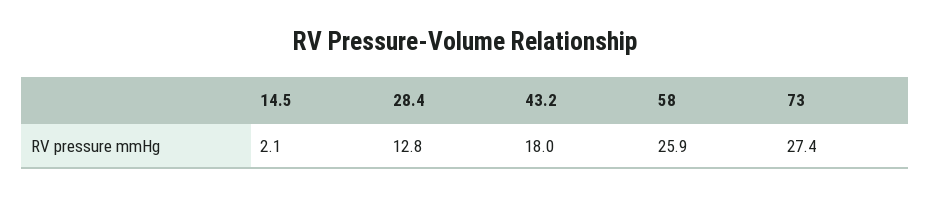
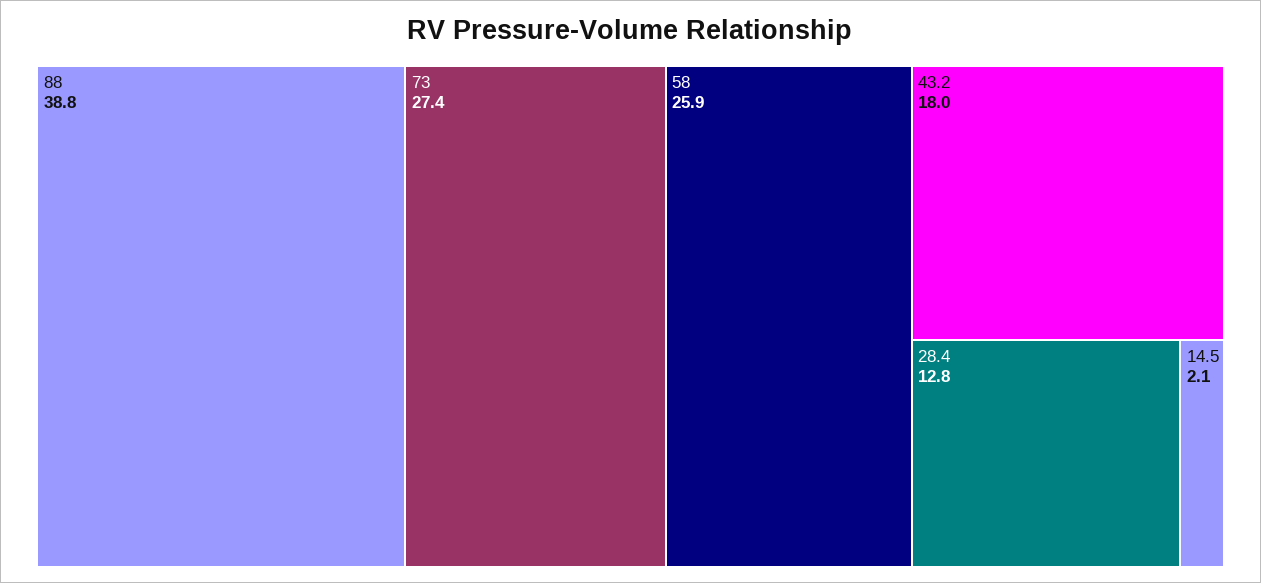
88: none -> 38.8

